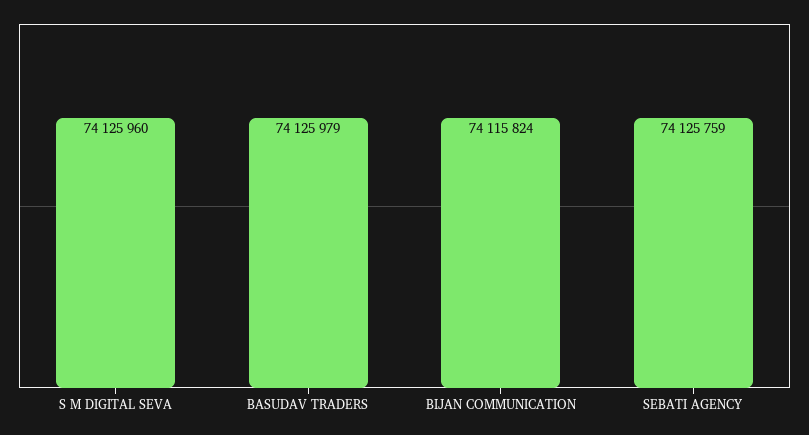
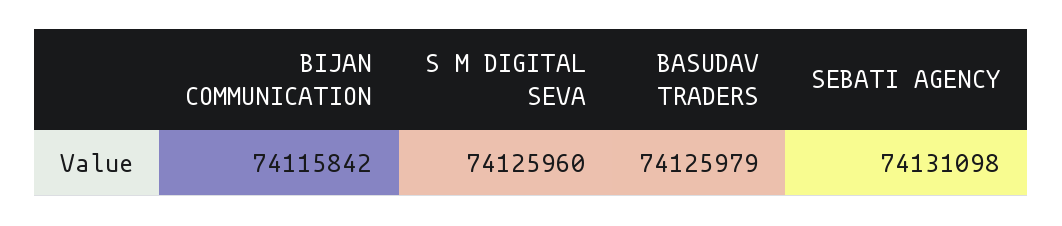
BIJAN COMMUNICATION: 74115824 -> 74115842
SEBATI AGENCY: 74125759 -> 74131098

